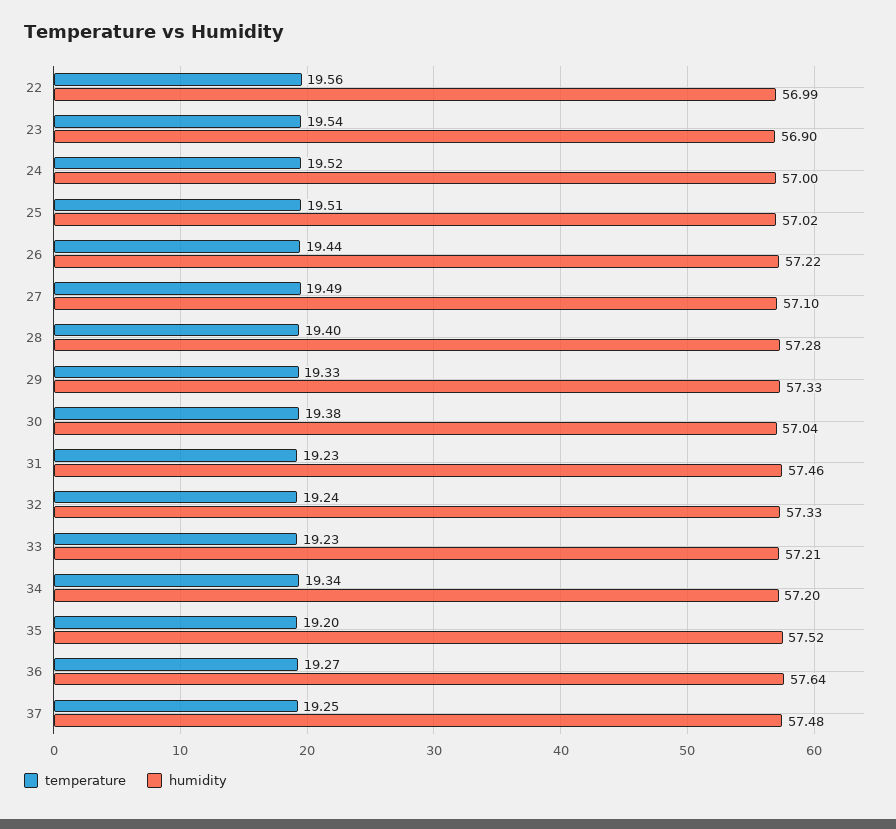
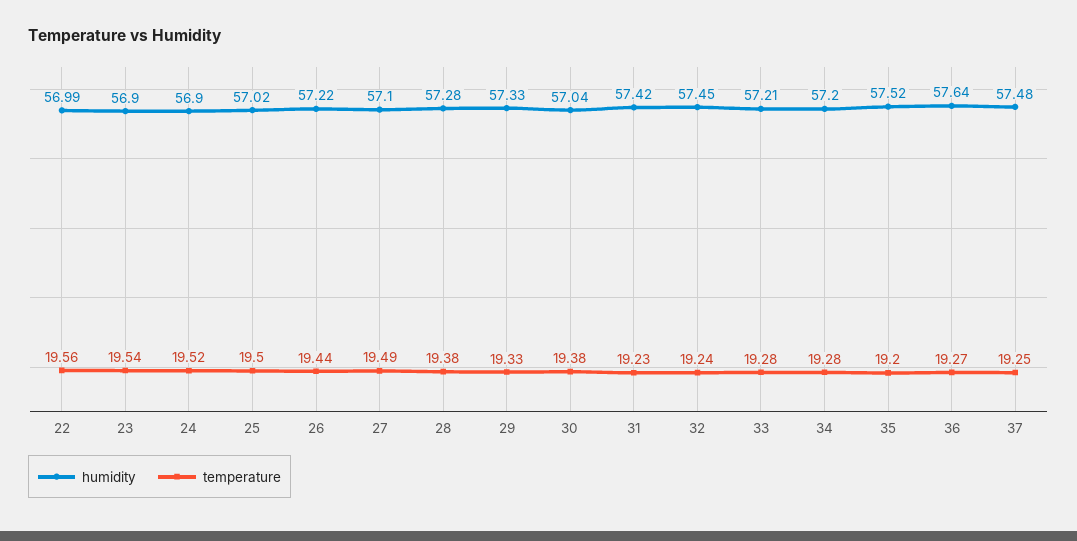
humidity, 24: 57 -> 56.9
temperature, 25: 19.51 -> 19.5
temperature, 28: 19.4 -> 19.38
humidity, 31: 57.46 -> 57.42
humidity, 32: 57.33 -> 57.45
temperature, 33: 19.23 -> 19.28
temperature, 34: 19.34 -> 19.28

